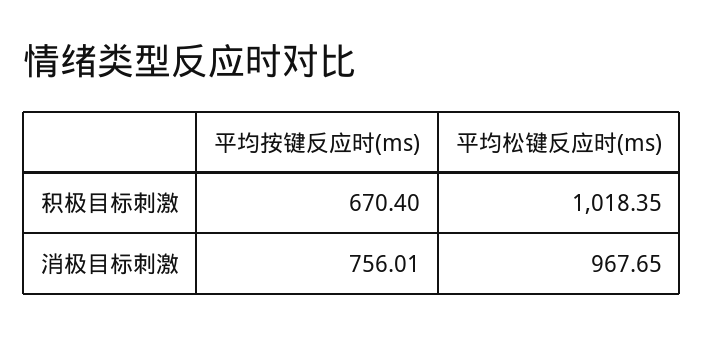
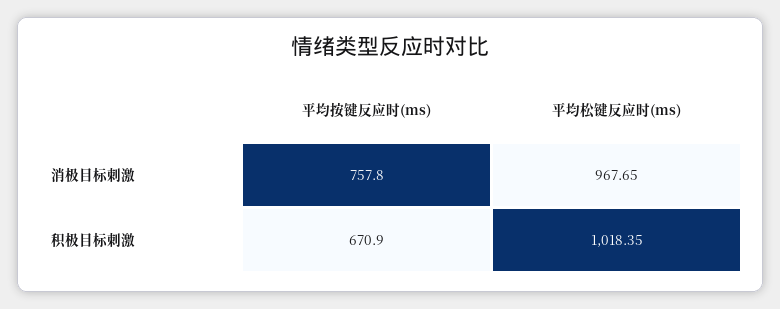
平均按键反应时(ms), 积极目标刺激: 670.4 -> 670.9
平均按键反应时(ms), 消极目标刺激: 756.01 -> 757.8

